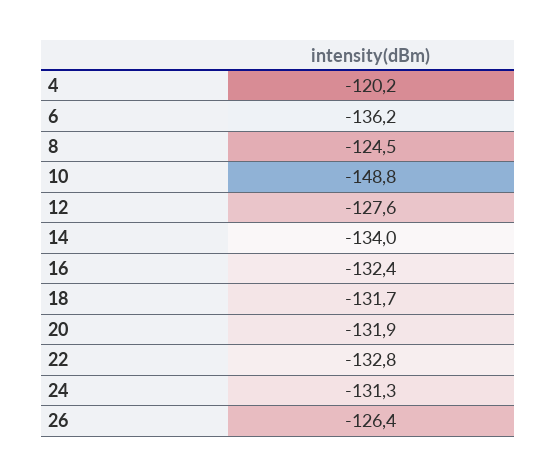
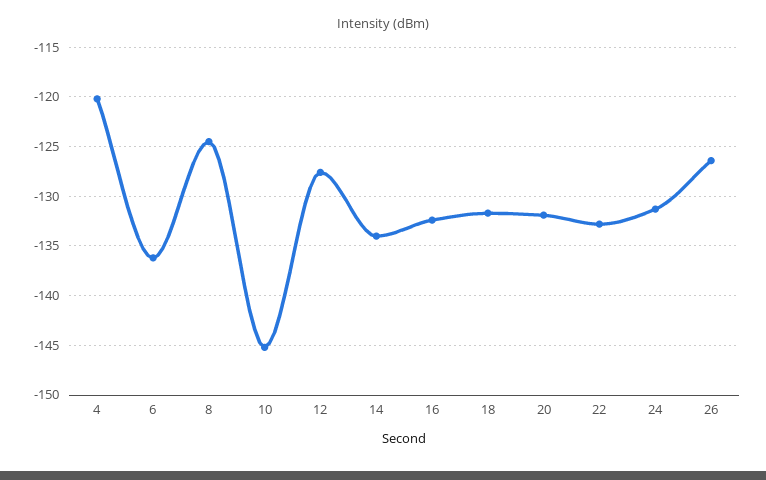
10: -148.8 -> -145

